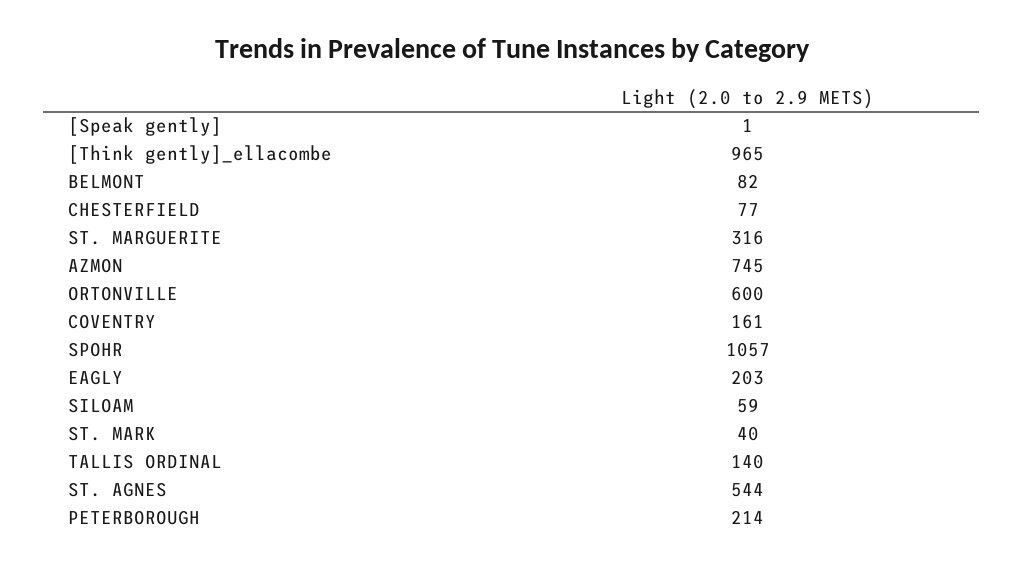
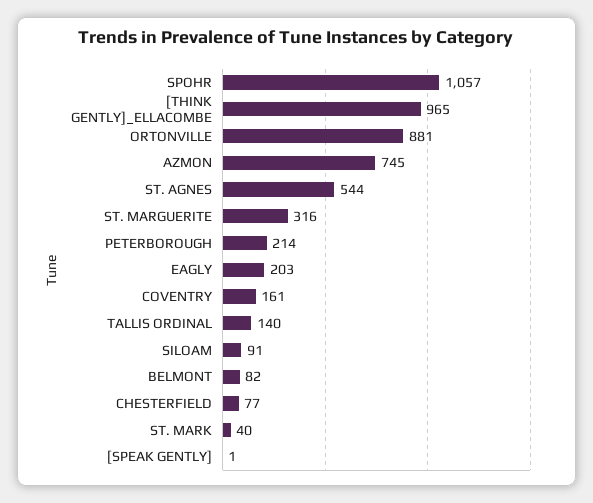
ORTONVILLE: 600 -> 881
SILOAM: 59 -> 91

